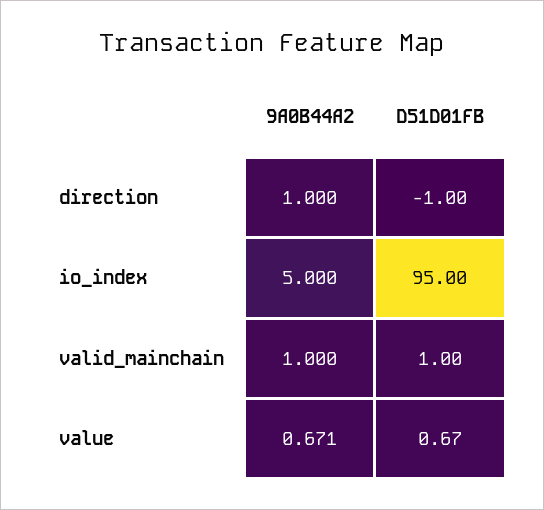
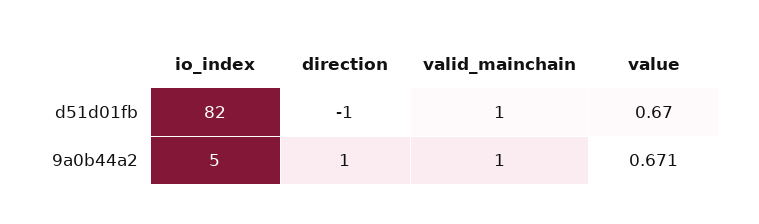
D51D01FB, io_index: 95 -> 82

